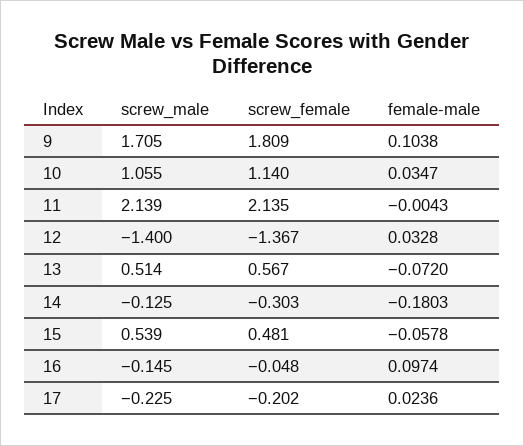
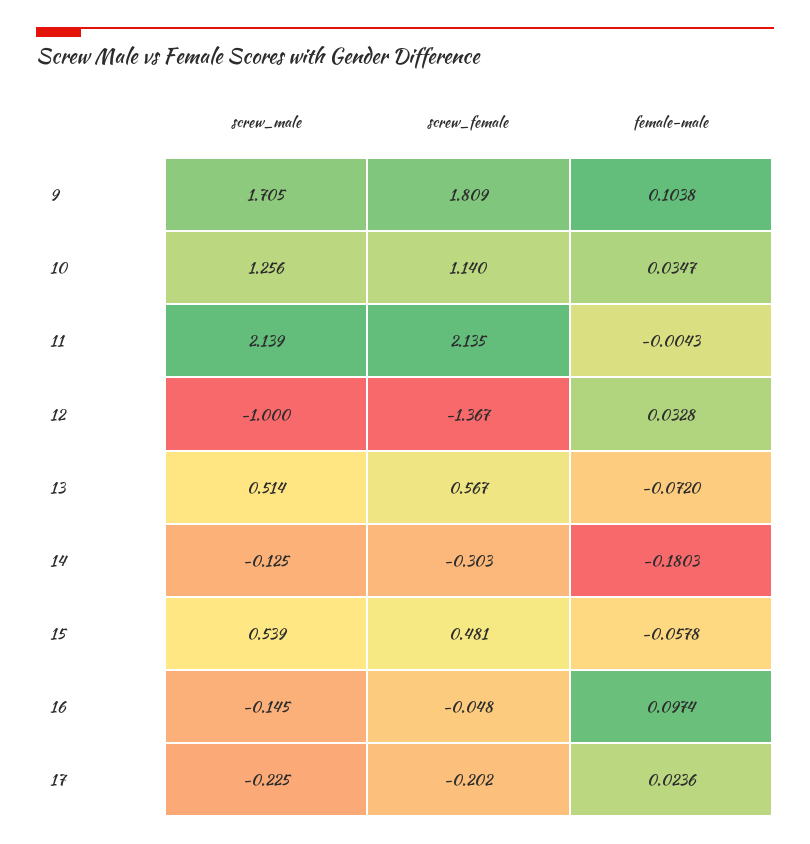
screw_male, 10: 1.055 -> 1.256
screw_male, 12: -1.4 -> -1

